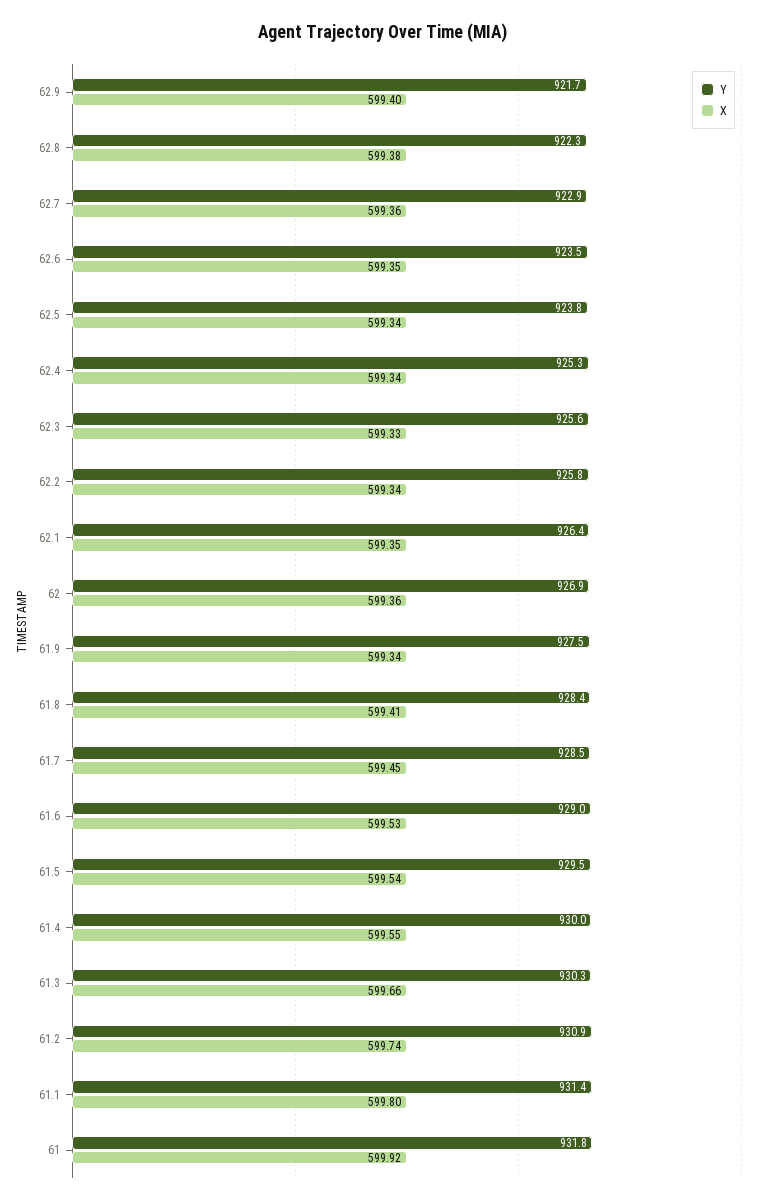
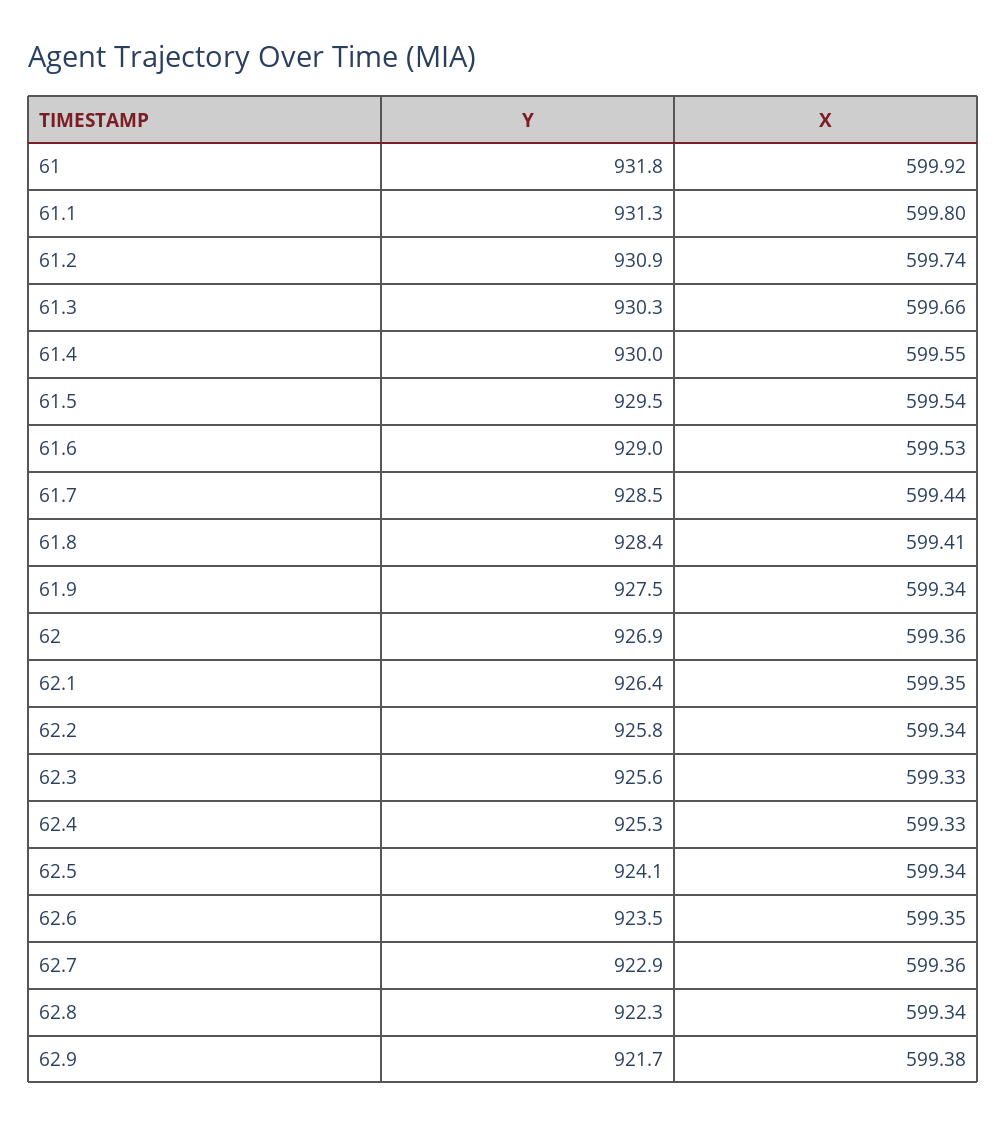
X, 62.9: 599.4 -> 599.38
X, 62.8: 599.38 -> 599.34
Y, 62.5: 923.8 -> 924.1
X, 62.4: 599.34 -> 599.33
X, 61.7: 599.45 -> 599.44
Y, 61.1: 931.4 -> 931.3

